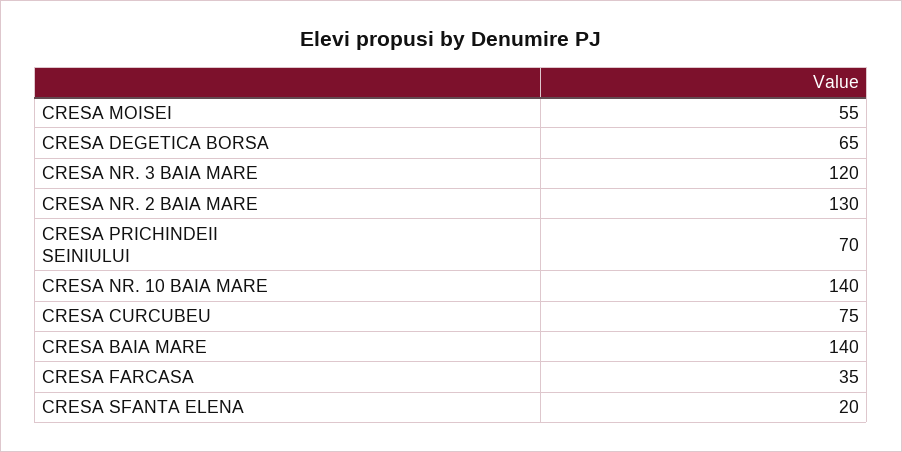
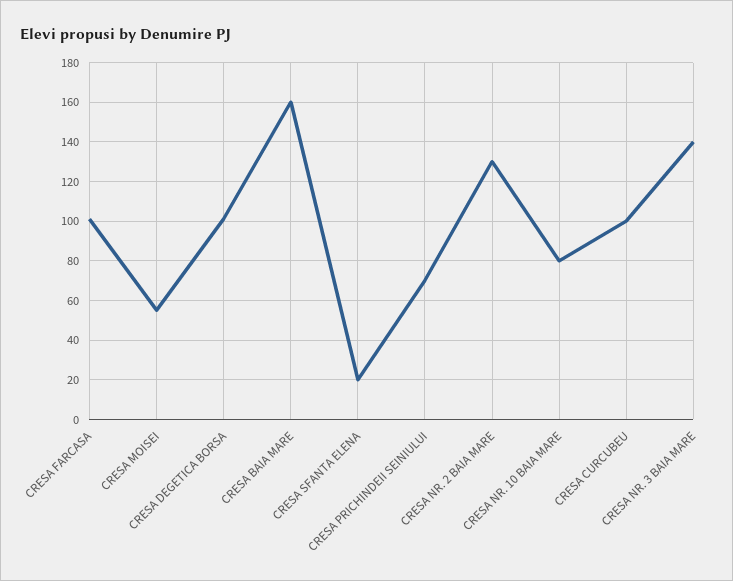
CRESA DEGETICA BORSA: 65 -> 100
CRESA NR. 3 BAIA MARE: 120 -> 140
CRESA NR. 10 BAIA MARE: 140 -> 80
CRESA CURCUBEU: 75 -> 100
CRESA BAIA MARE: 140 -> 160
CRESA FARCASA: 35 -> 100

